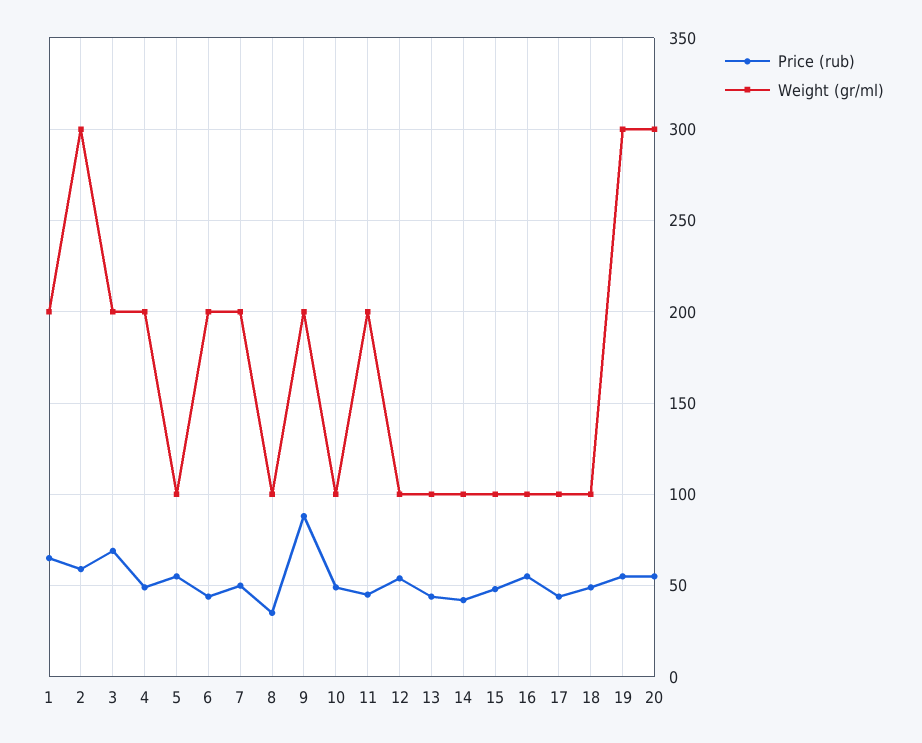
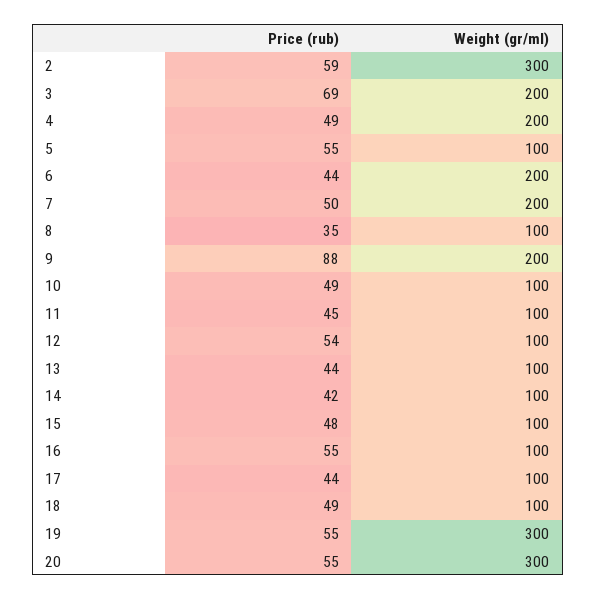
Price (rub), 1: 65 -> none
Weight (gr/ml), 1: 200 -> none
Weight (gr/ml), 11: 200 -> 100

